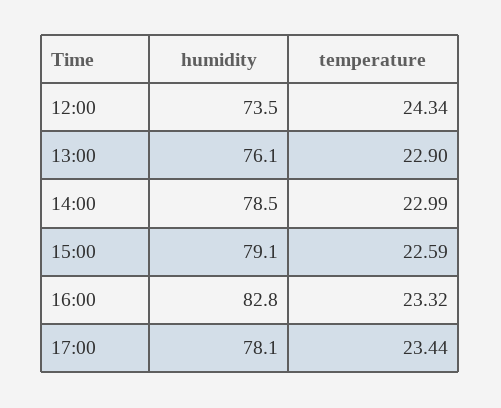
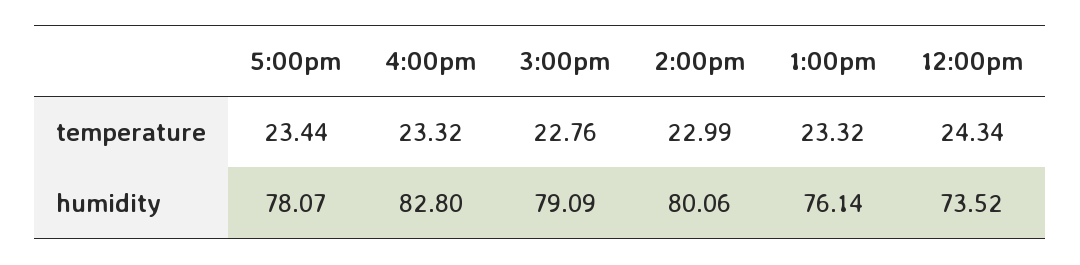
temperature, 13:00: 22.9 -> 23.32
humidity, 14:00: 78.5 -> 80.06
temperature, 15:00: 22.59 -> 22.76

